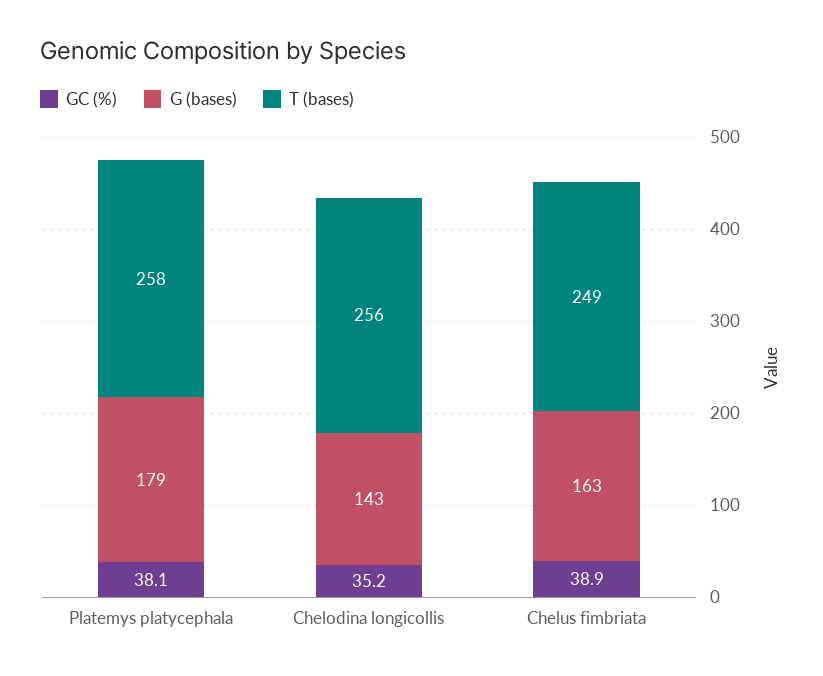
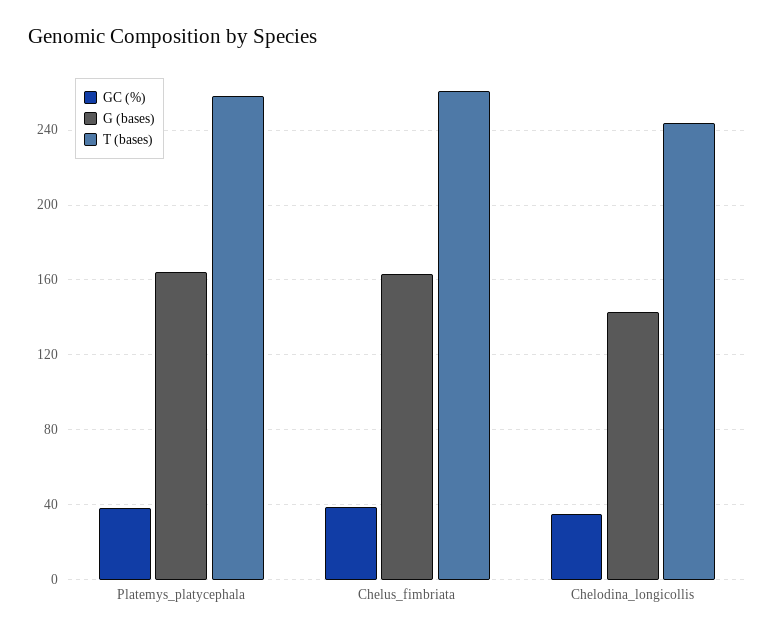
G (bases), Platemys platycephala: 179 -> 165
T (bases), Chelodina longicollis: 256 -> 245
T (bases), Chelus fimbriata: 249 -> 260

